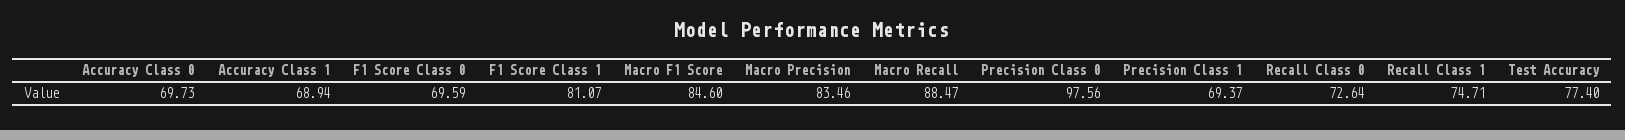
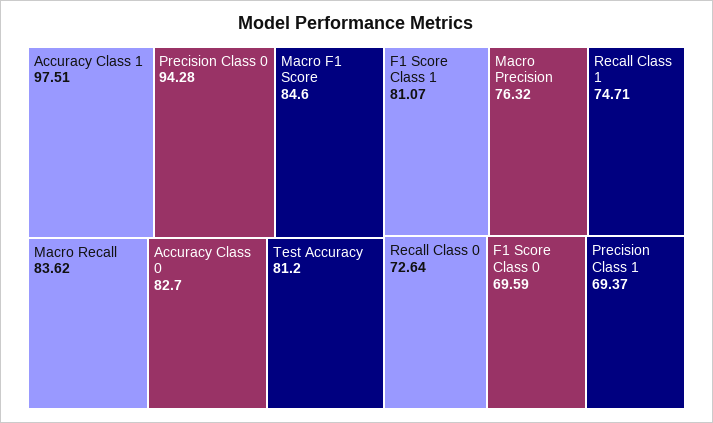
Accuracy Class 0: 69.73 -> 82.7
Accuracy Class 1: 68.94 -> 97.51
Macro Precision: 83.46 -> 76.32
Macro Recall: 88.47 -> 83.62
Precision Class 0: 97.56 -> 94.28
Test Accuracy: 77.4 -> 81.2

